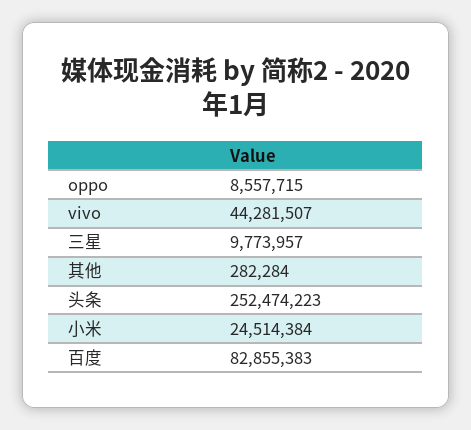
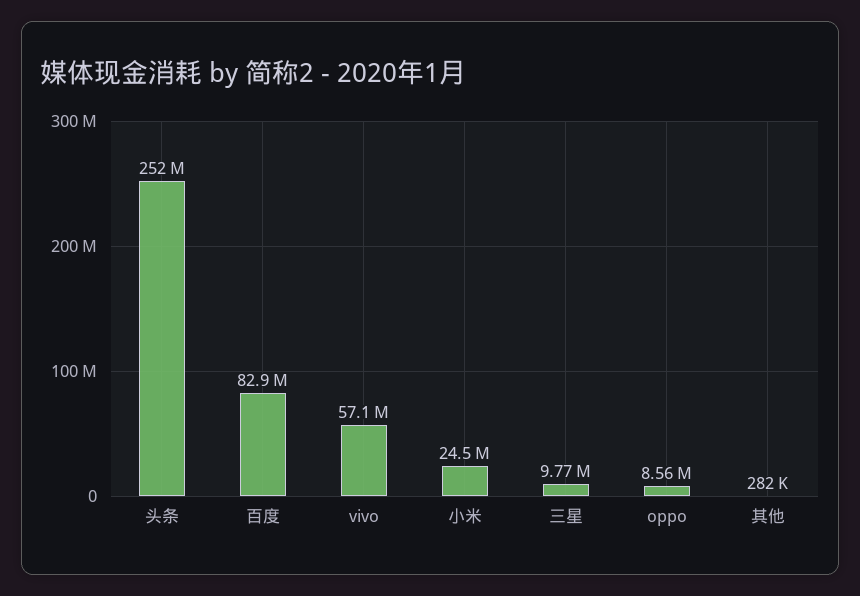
vivo: 44281507 -> 57100000

